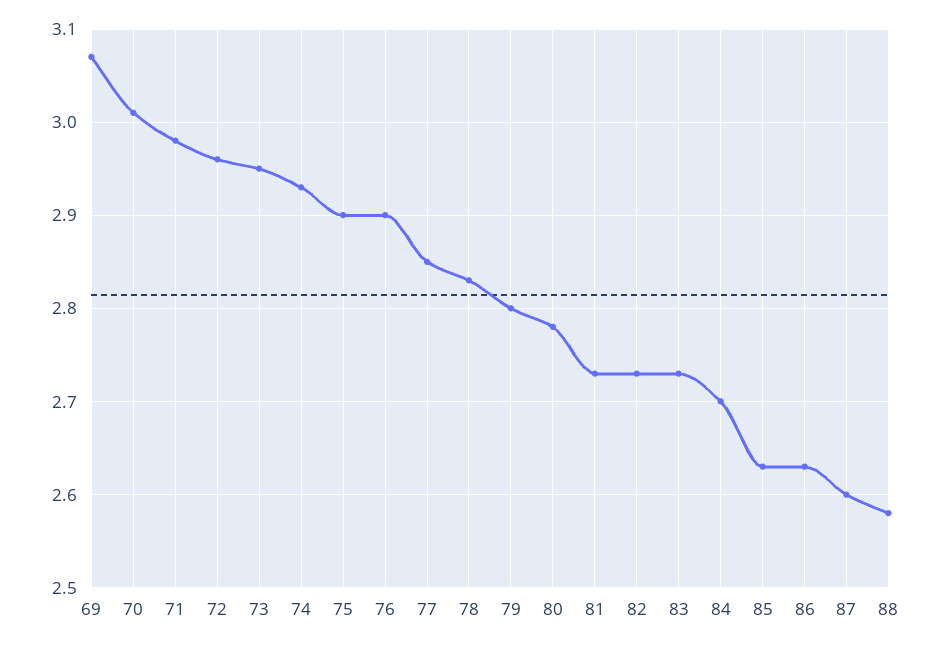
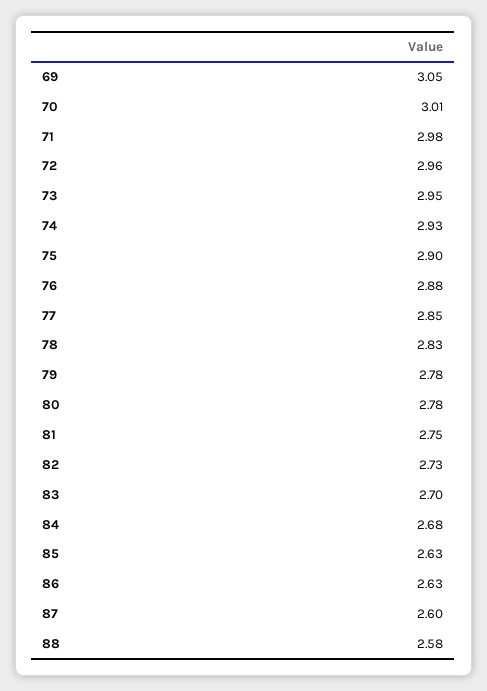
69: 3.07 -> 3.05
76: 2.9 -> 2.88
79: 2.8 -> 2.78
81: 2.73 -> 2.75
83: 2.73 -> 2.7
84: 2.7 -> 2.68

